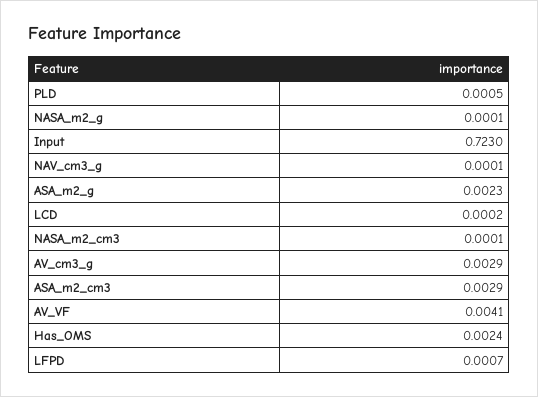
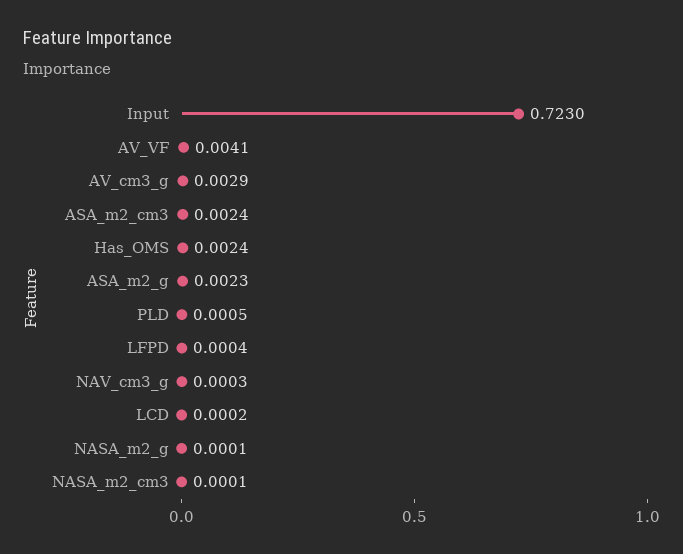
NAV_cm3_g: 0.0001 -> 0.0003
ASA_m2_cm3: 0.0029 -> 0.0024
LFPD: 0.0007 -> 0.0004

